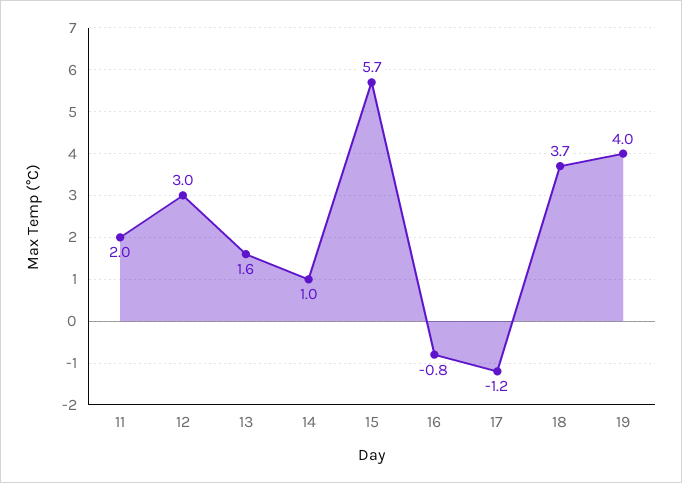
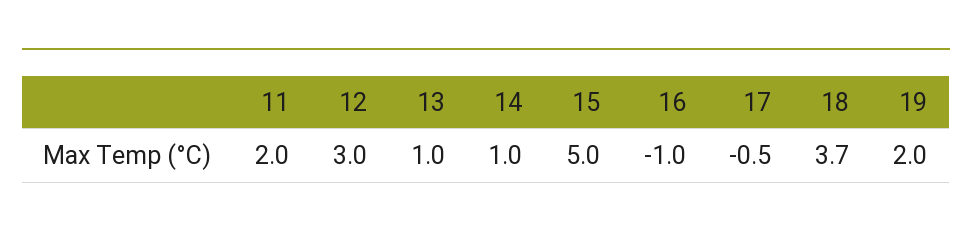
13: 1.6 -> 1
15: 5.7 -> 5
16: -0.8 -> -1
17: -1.2 -> -0.5
19: 4 -> 2

